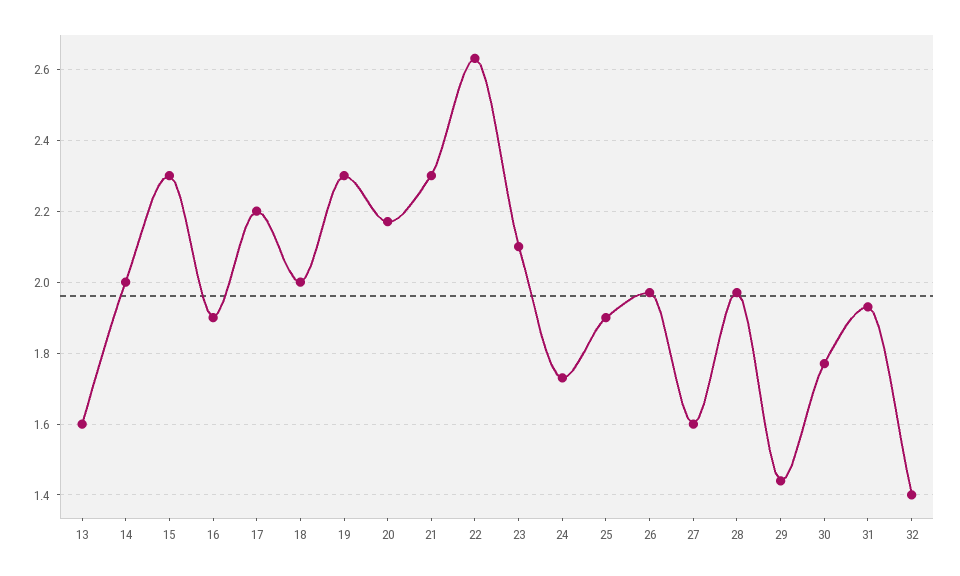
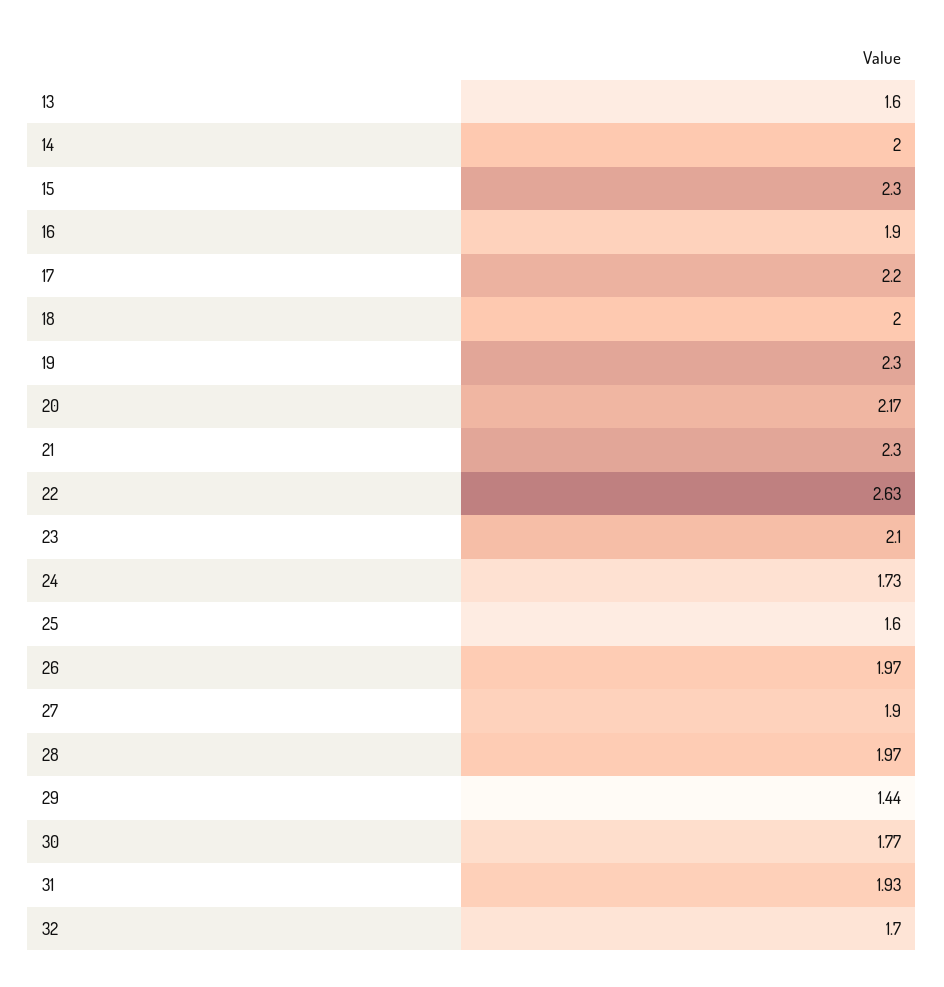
25: 1.9 -> 1.6
27: 1.6 -> 1.9
32: 1.4 -> 1.7

